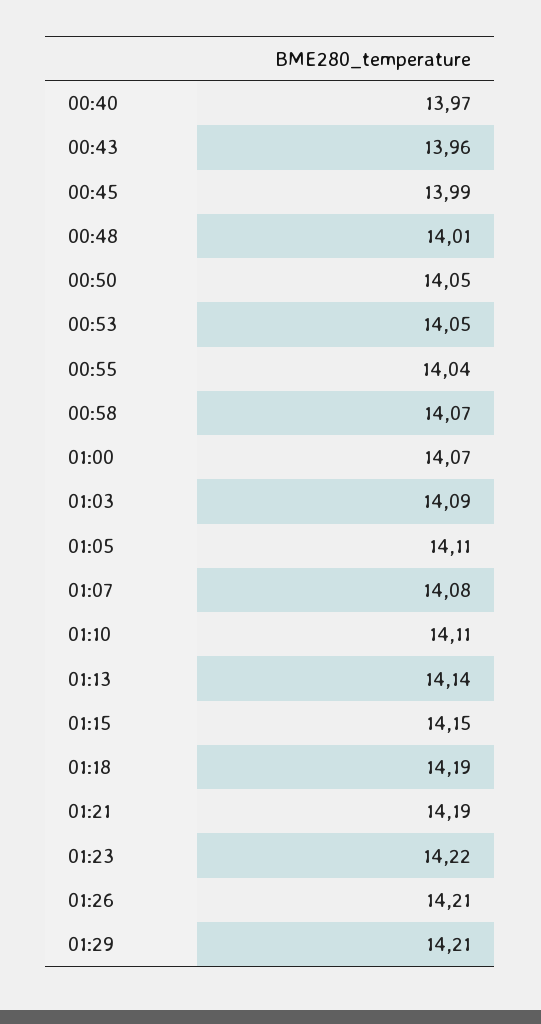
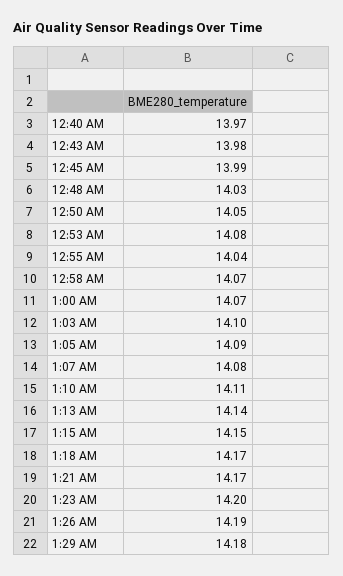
00:43: 13.96 -> 13.98
00:48: 14.01 -> 14.03
00:53: 14.05 -> 14.08
01:03: 14.09 -> 14.1
01:05: 14.11 -> 14.09
01:18: 14.19 -> 14.17
01:21: 14.19 -> 14.17
01:23: 14.22 -> 14.2
01:26: 14.21 -> 14.19
01:29: 14.21 -> 14.18

